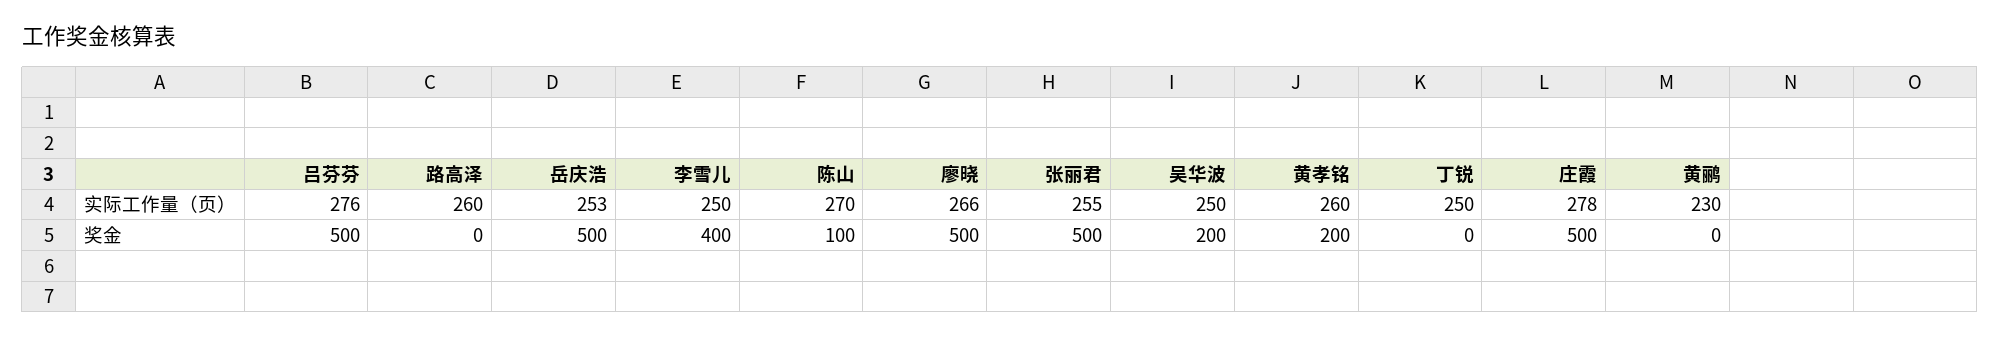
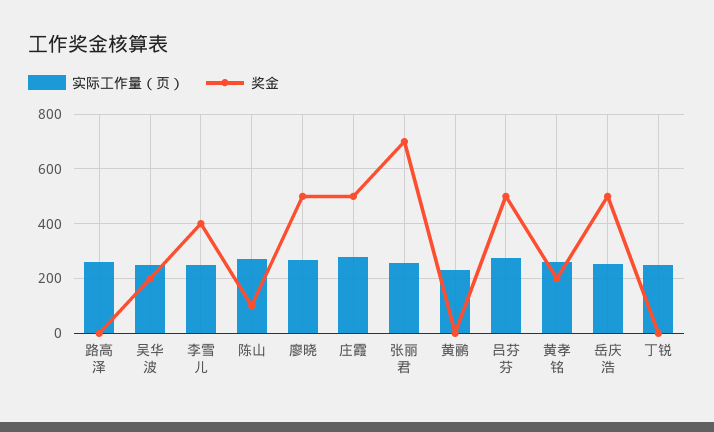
奖金, 张丽君: 500 -> 700

